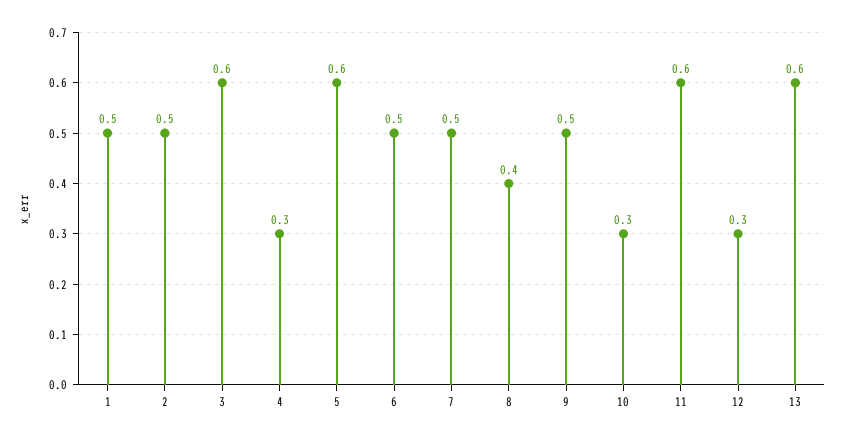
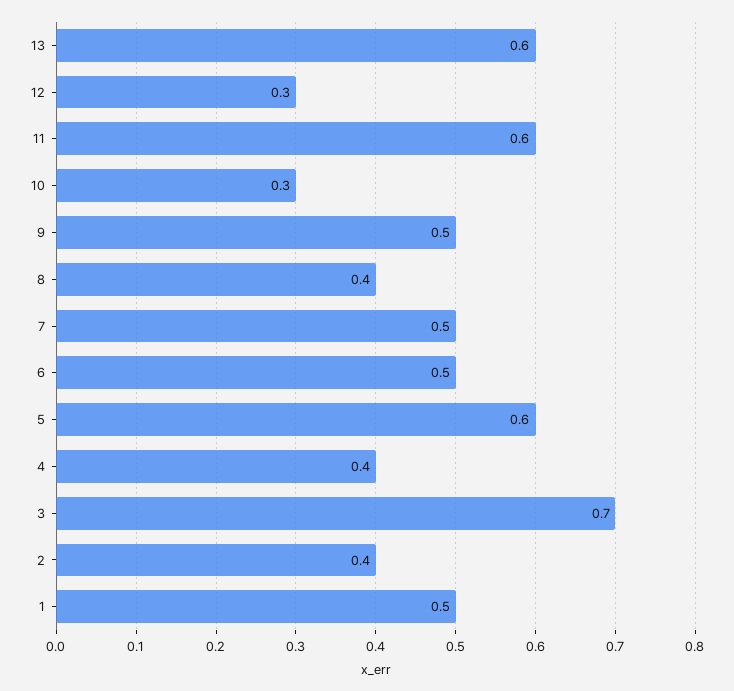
2: 0.5 -> 0.4
3: 0.6 -> 0.7
4: 0.3 -> 0.4

